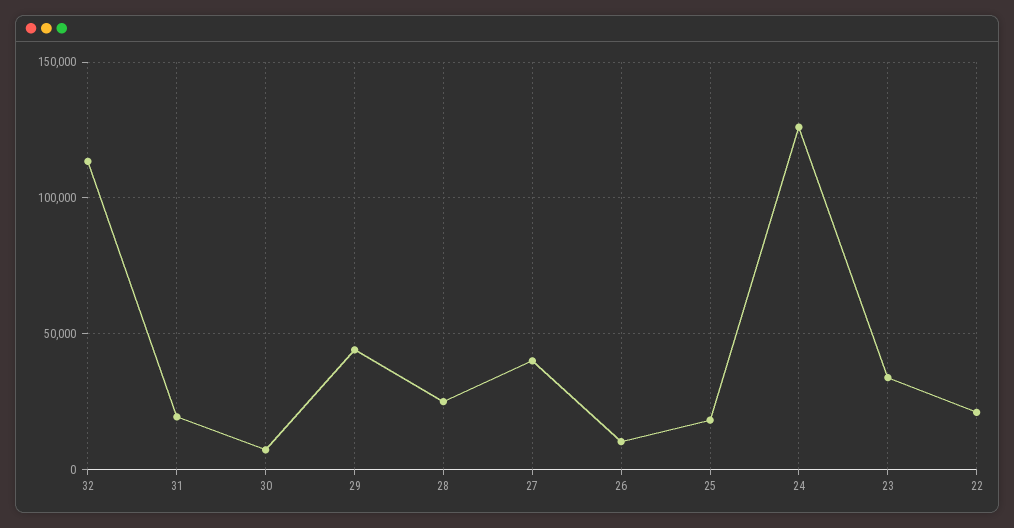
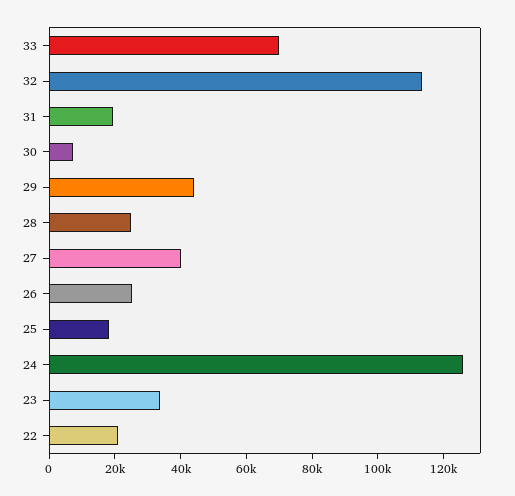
26: 10000 -> 25000
33: none -> 70000

